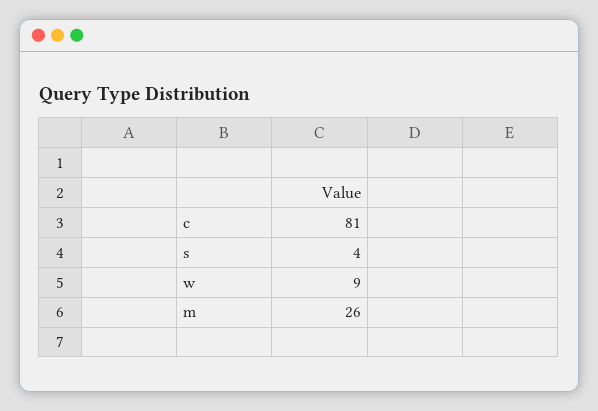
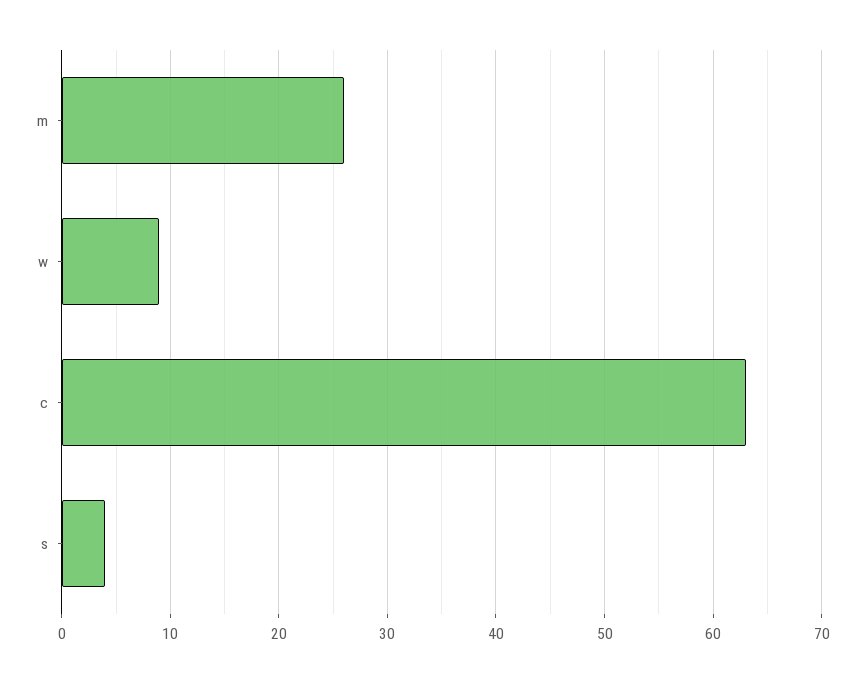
c: 81 -> 63

